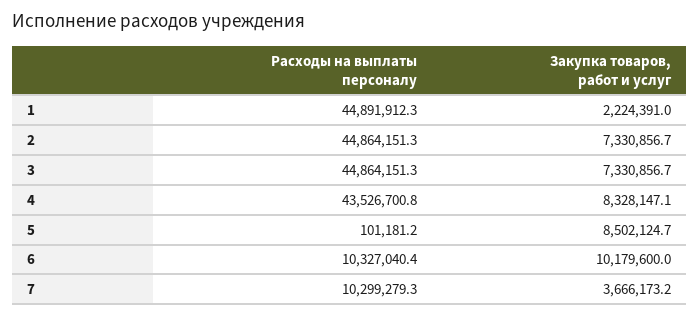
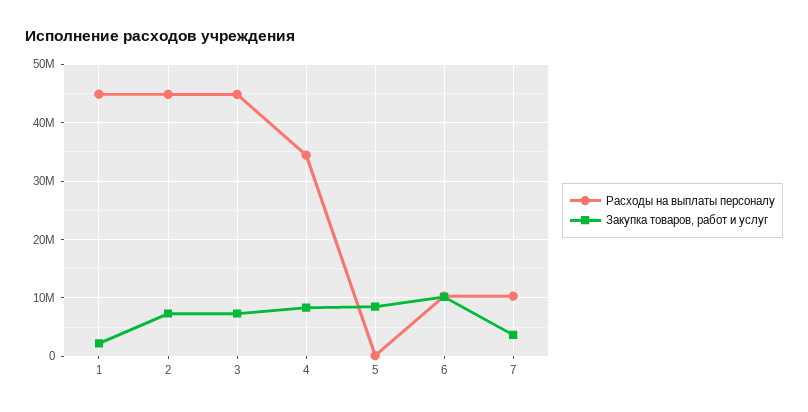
Расходы на выплаты персоналу, 4: 43526700.8 -> 34000000

